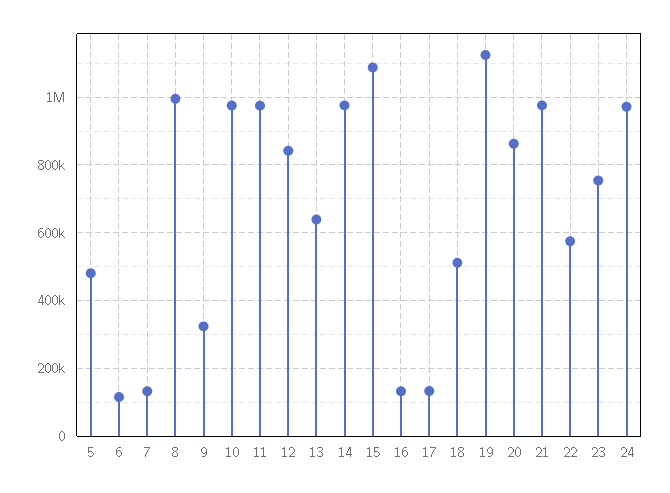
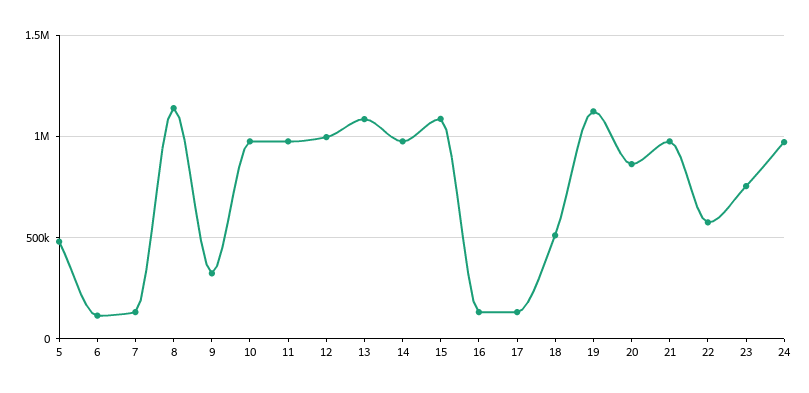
8: 1000000 -> 1150000
12: 840000 -> 1000000
13: 640000 -> 1100000

